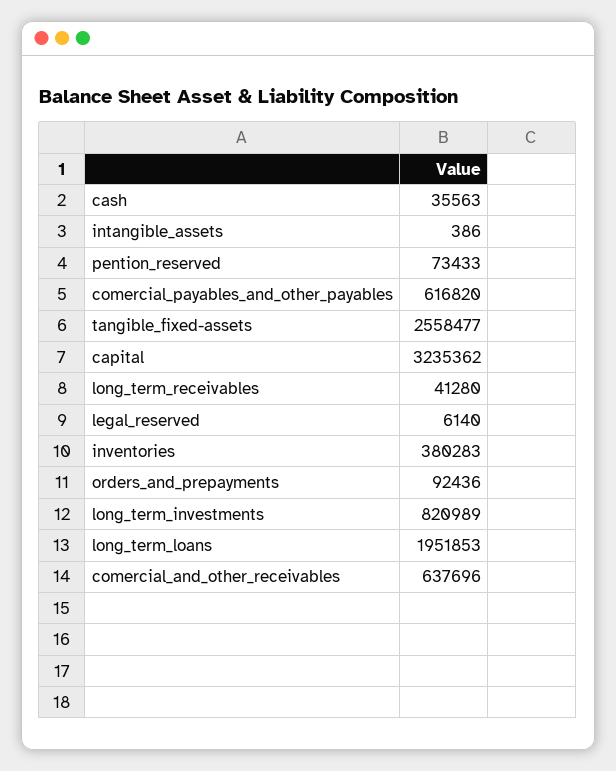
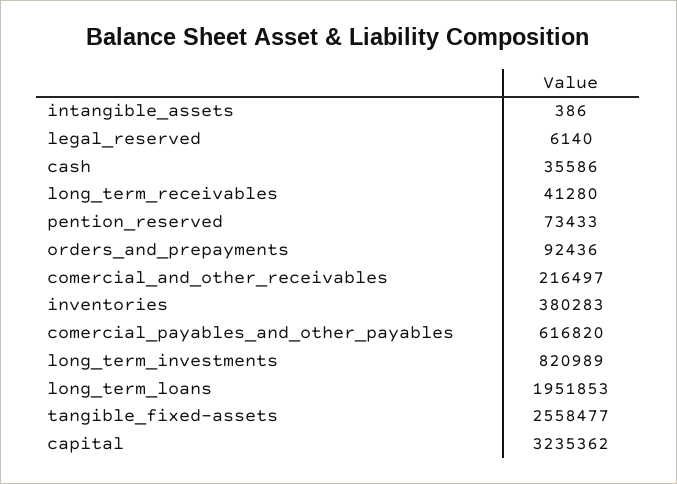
cash: 35563 -> 35586
comercial_and_other_receivables: 637696 -> 216497

